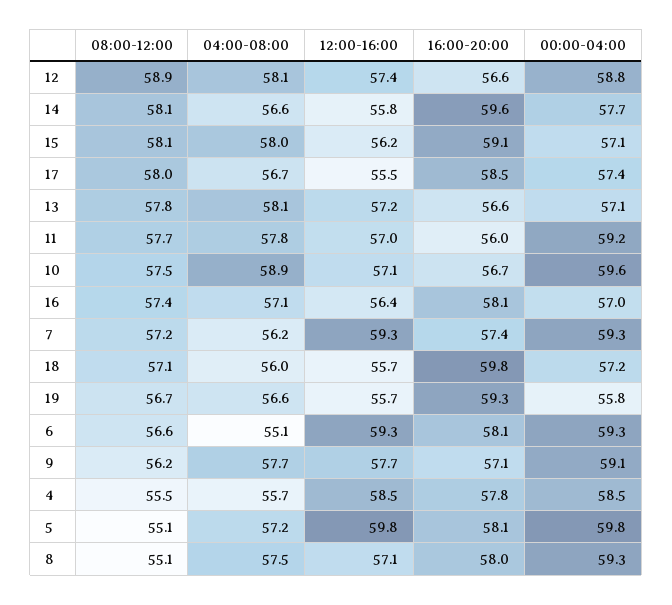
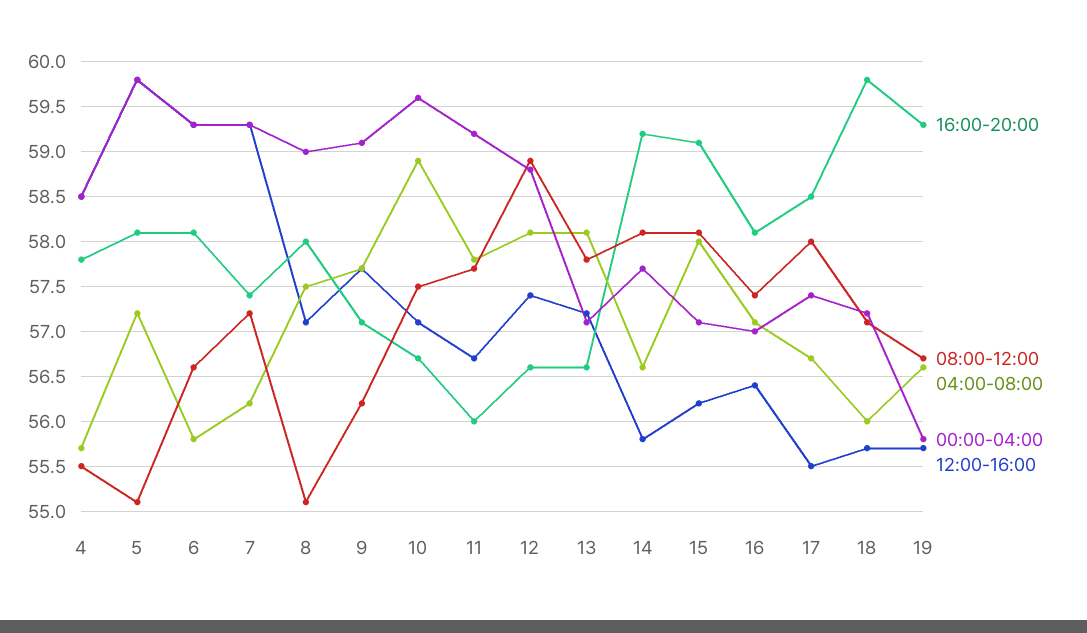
16:00-20:00, 14: 59.6 -> 59.2
12:00-16:00, 11: 57 -> 56.7
04:00-08:00, 6: 55.1 -> 55.8
00:00-04:00, 8: 59.3 -> 59

